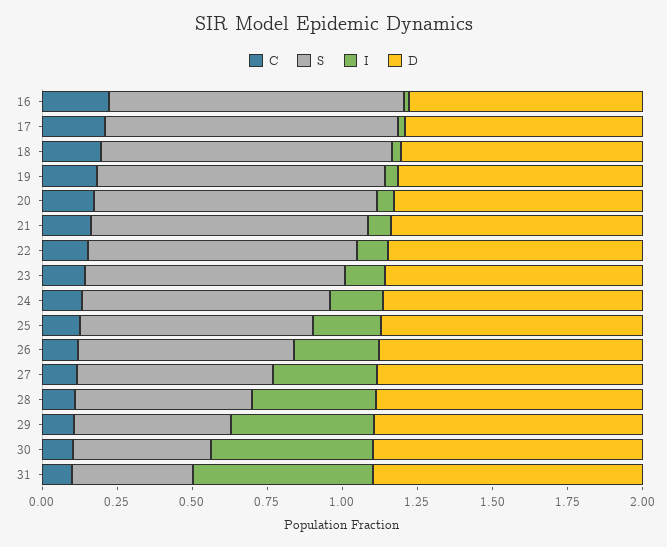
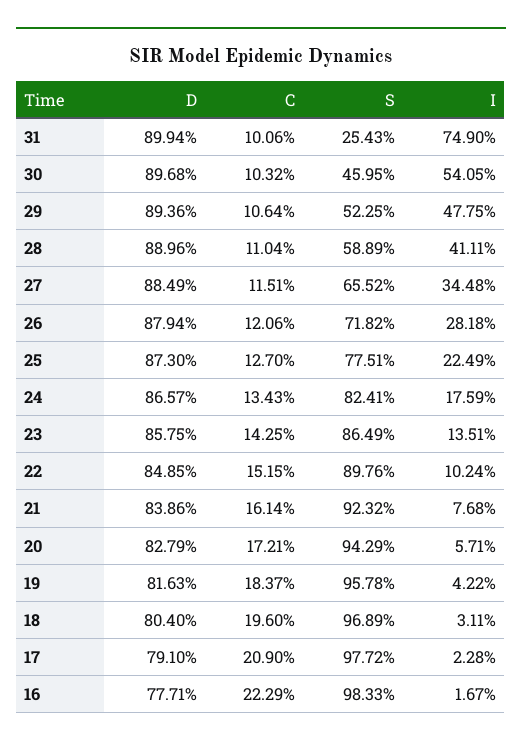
S, 31: 0.4 -> 0.2543
I, 31: 0.6 -> 0.749

